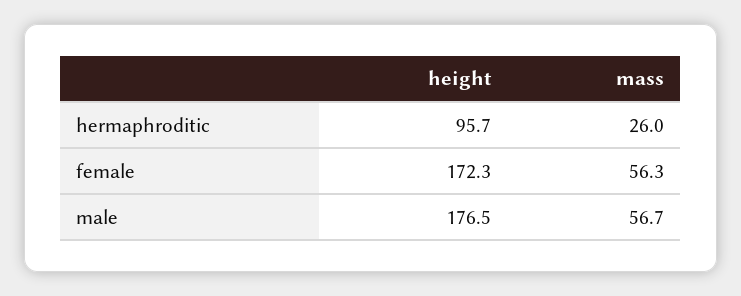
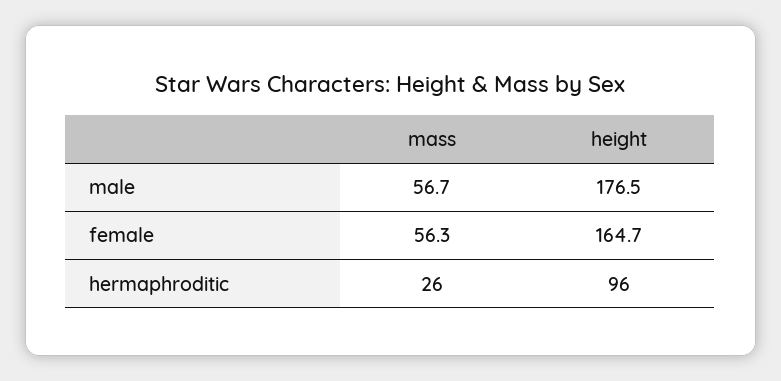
height, hermaphroditic: 95.7 -> 96
height, female: 172.3 -> 164.7

